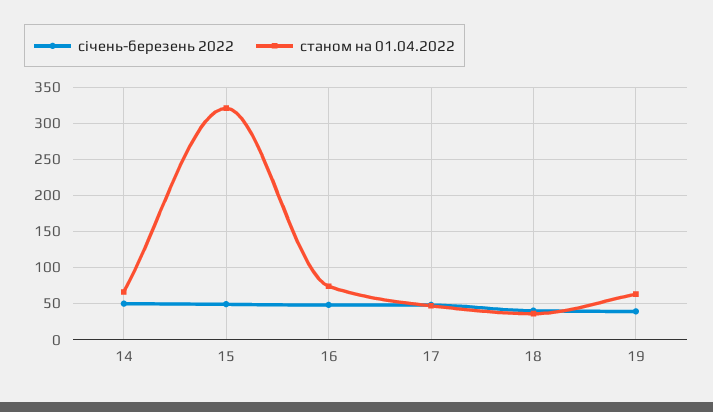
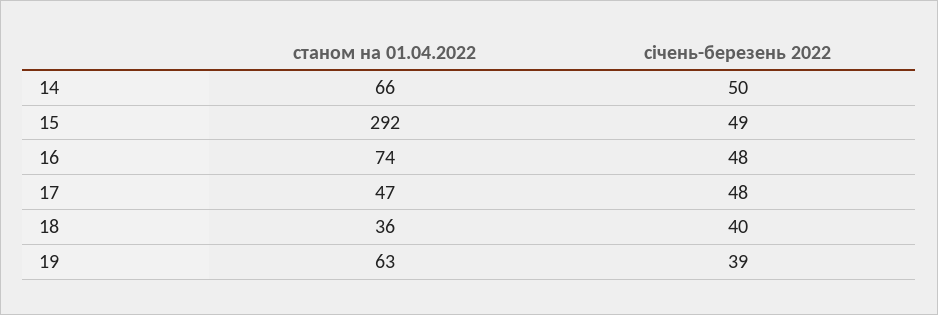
станом на 01.04.2022, 15: 320 -> 292

